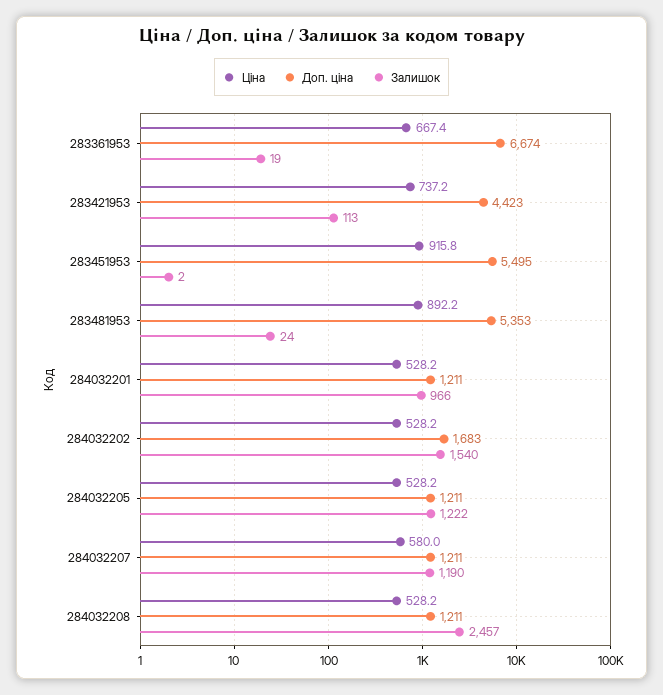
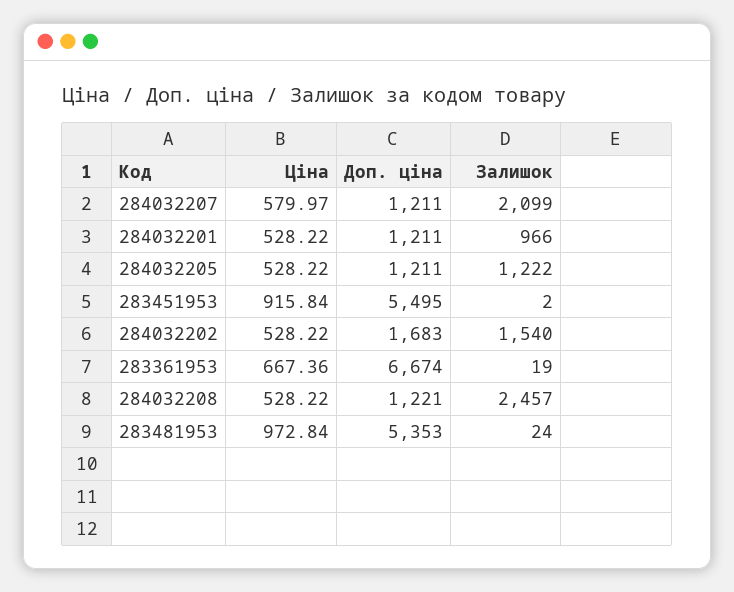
Ціна, 283421953: 737.2 -> none
Доп. ціна, 283421953: 4423 -> none
Залишок, 283421953: 113 -> none
Ціна, 283481953: 892.2 -> 972.84
Залишок, 284032207: 1190 -> 2099
Доп. ціна, 284032208: 1211 -> 1221

